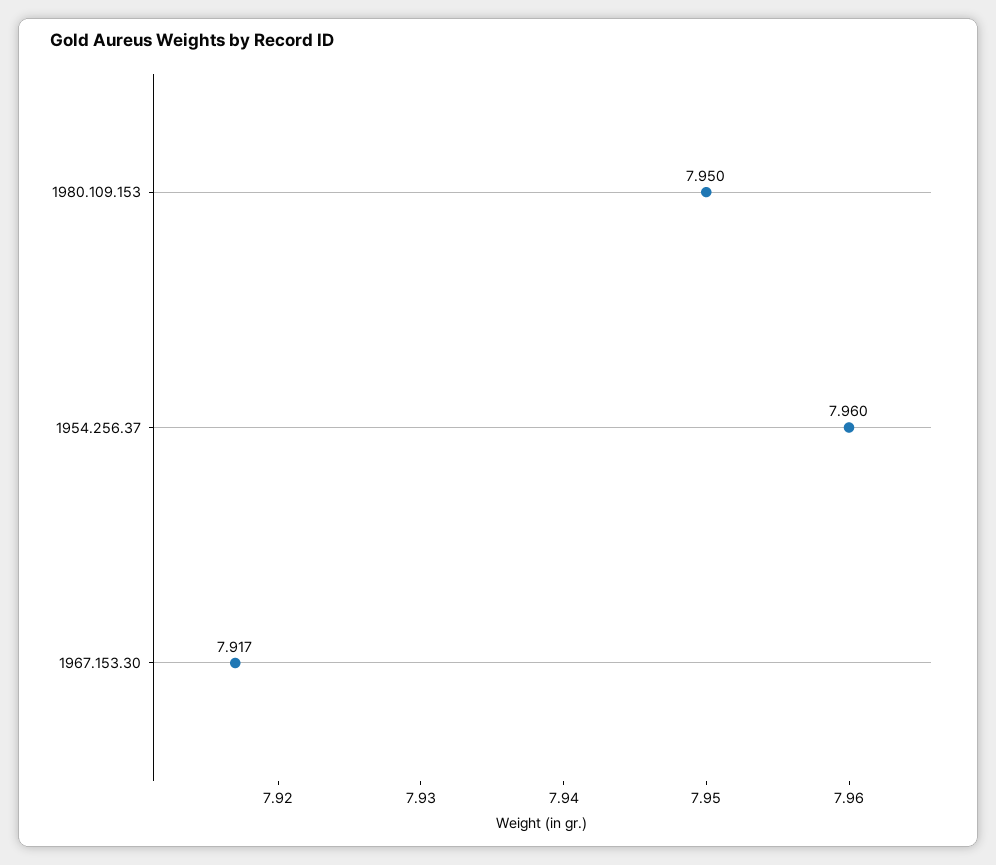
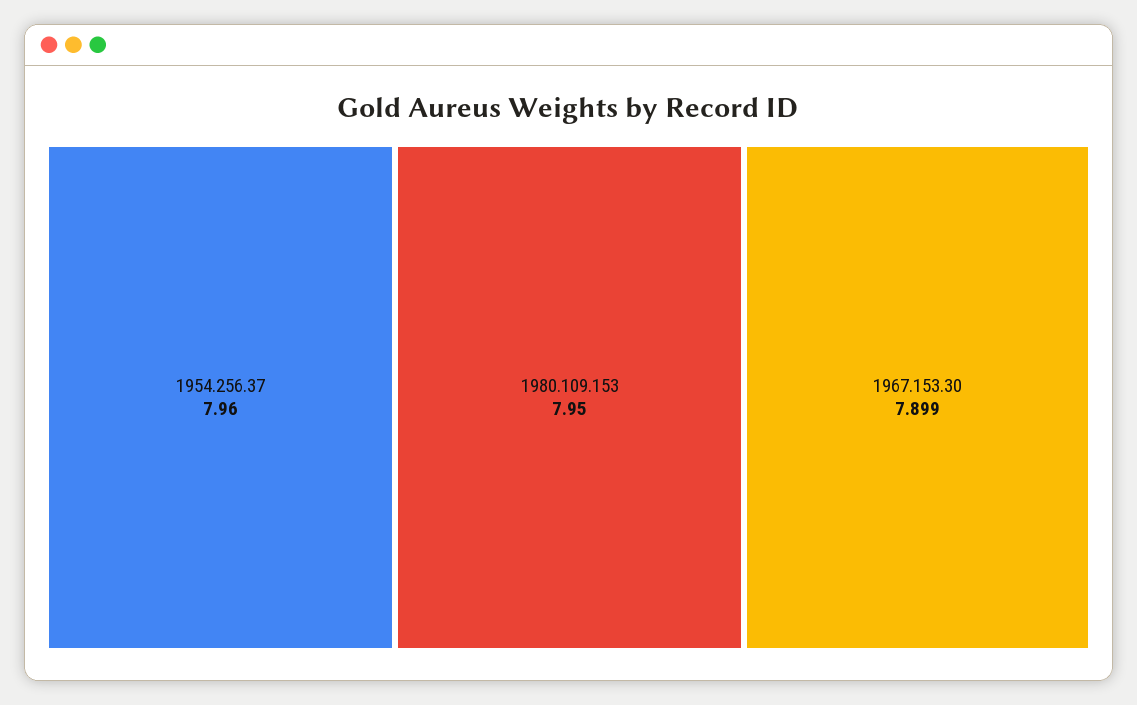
1967.153.30: 7.917 -> 7.899

